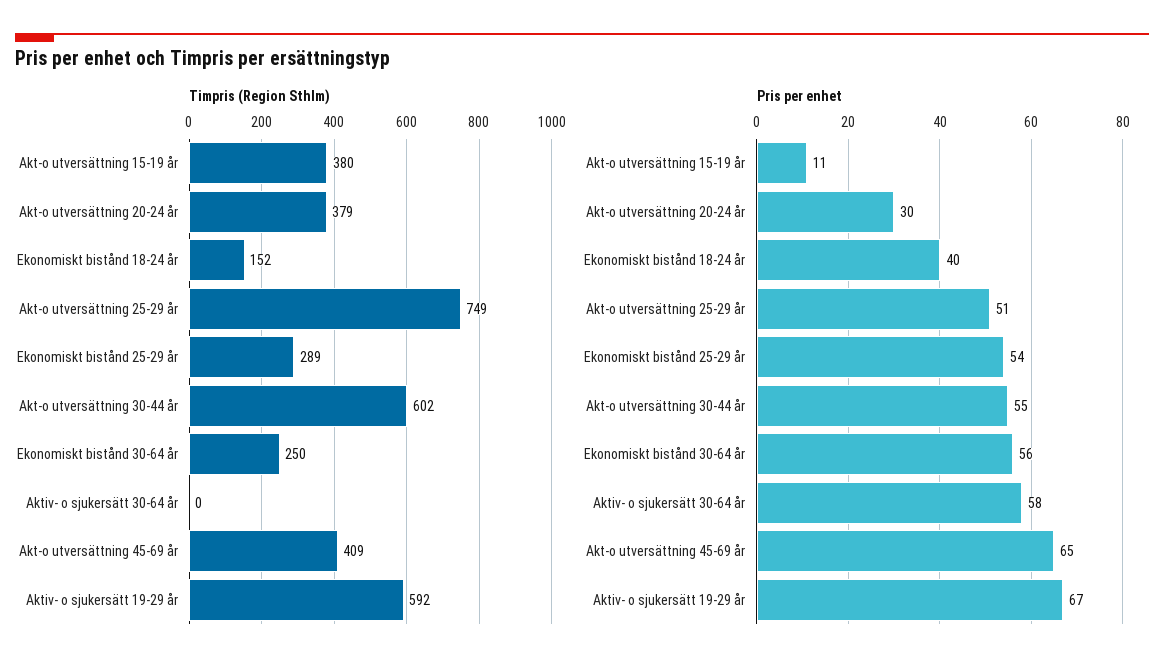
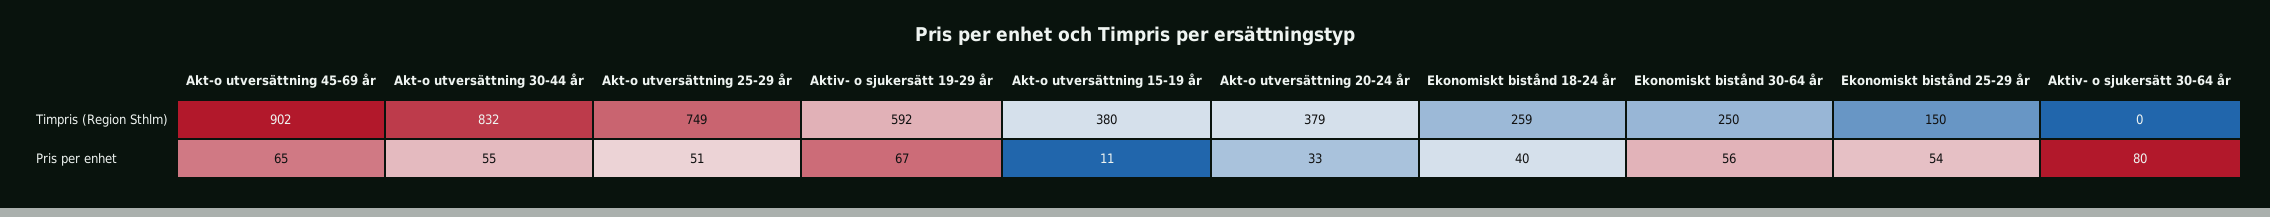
Timpris (Region Sthlm), Ekonomiskt bistånd 18-24 år: 152 -> 259
Timpris (Region Sthlm), Ekonomiskt bistånd 25-29 år: 289 -> 150
Timpris (Region Sthlm), Akt-o utversättning 30-44 år: 602 -> 832
Timpris (Region Sthlm), Akt-o utversättning 45-69 år: 409 -> 902
Pris per enhet, Akt-o utversättning 20-24 år: 30 -> 33
Pris per enhet, Aktiv- o sjukersätt 30-64 år: 58 -> 80

